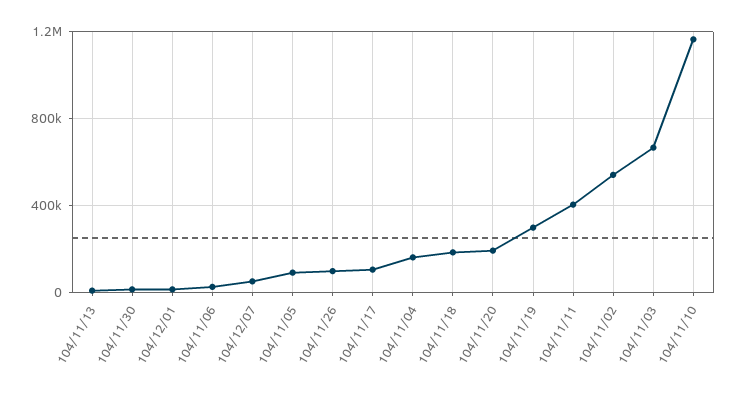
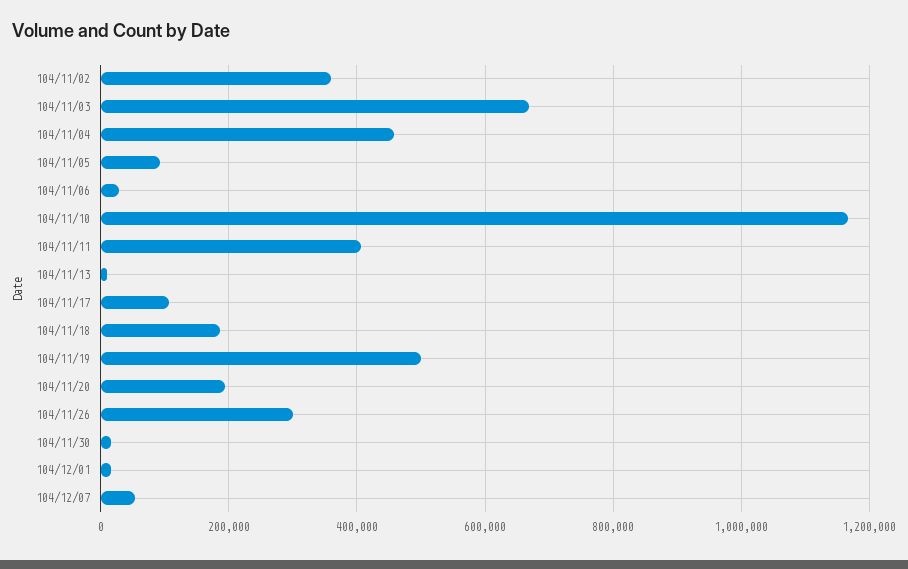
104/11/26: 100000 -> 300000
104/11/04: 150000 -> 460000
104/11/19: 300000 -> 500000
104/11/02: 550000 -> 360000

